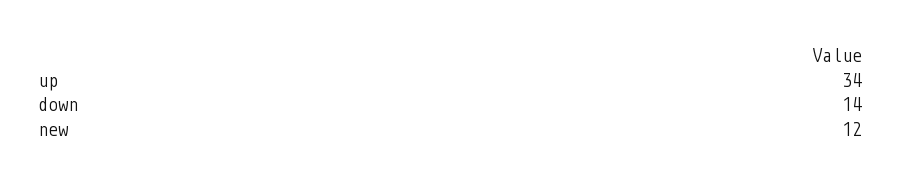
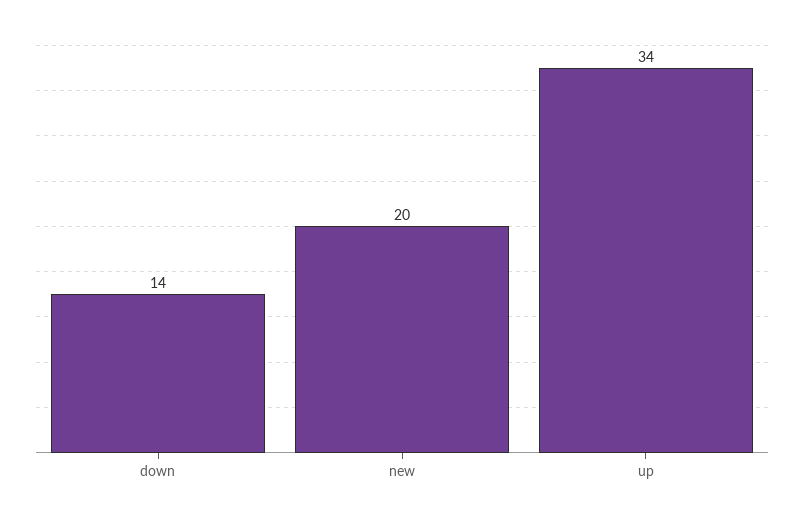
new: 12 -> 20

